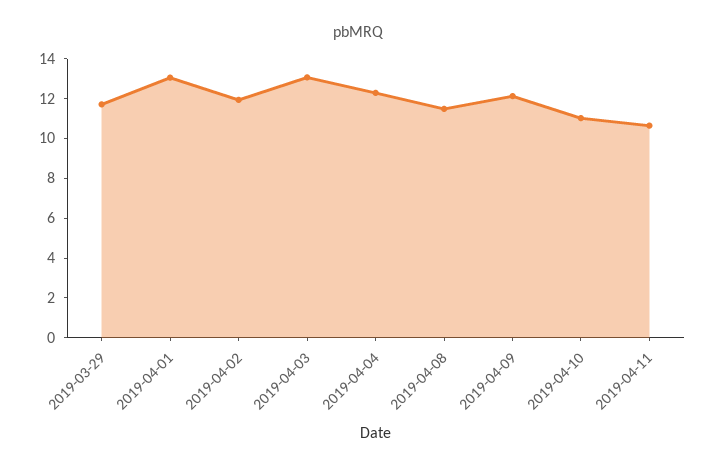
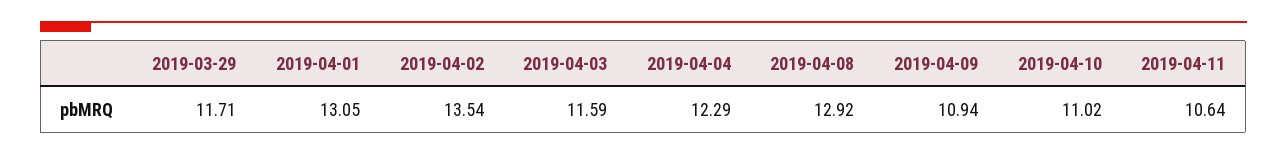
2019-04-02: 12 -> 13.54
2019-04-03: 13 -> 11.59
2019-04-08: 11.5 -> 12.92
2019-04-09: 12 -> 10.94

